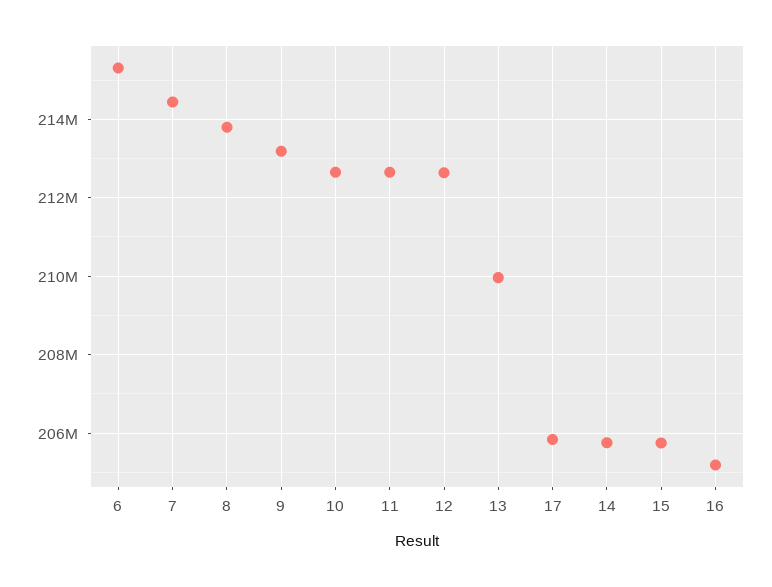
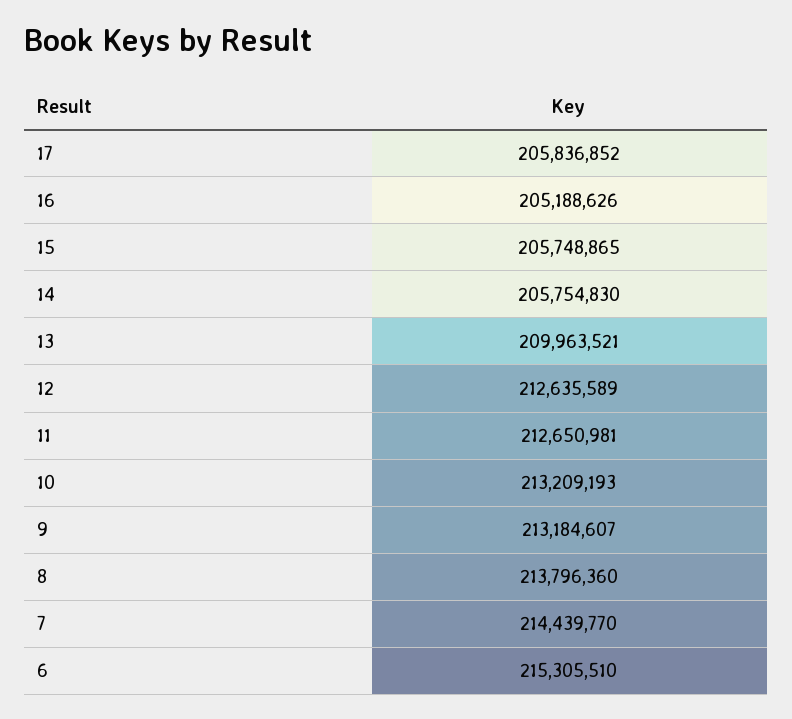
10: 212600000 -> 213209193

